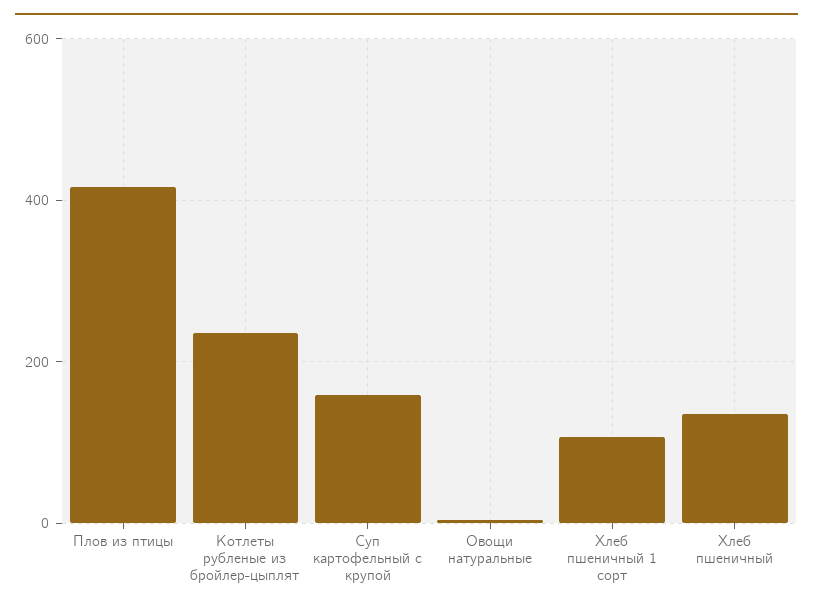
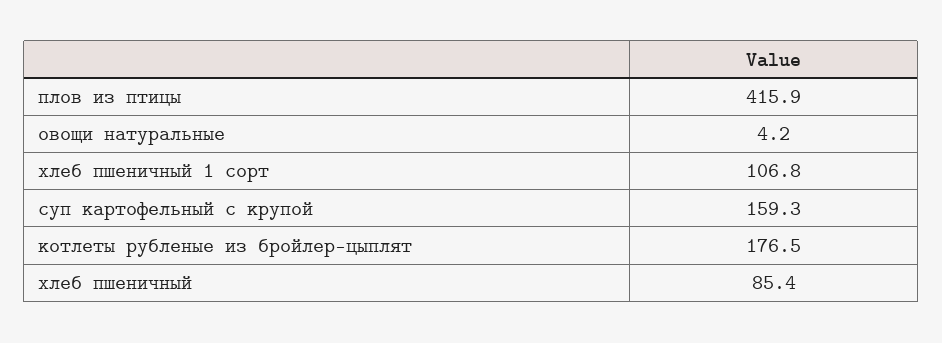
Котлеты рубленые из бройлер-цыплят: 240 -> 176.5
Хлеб пшеничный: 140 -> 85.4

